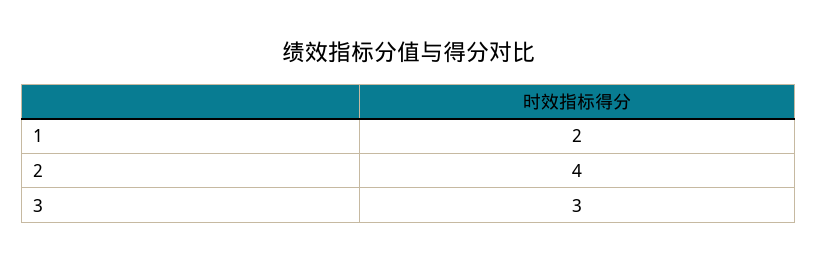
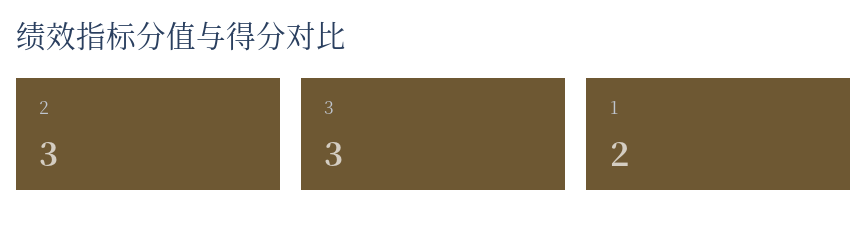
2: 4 -> 3

